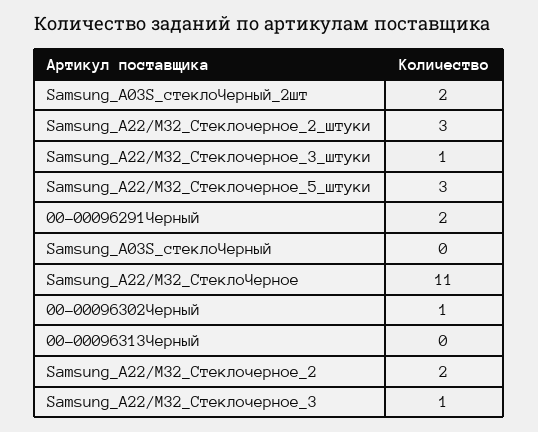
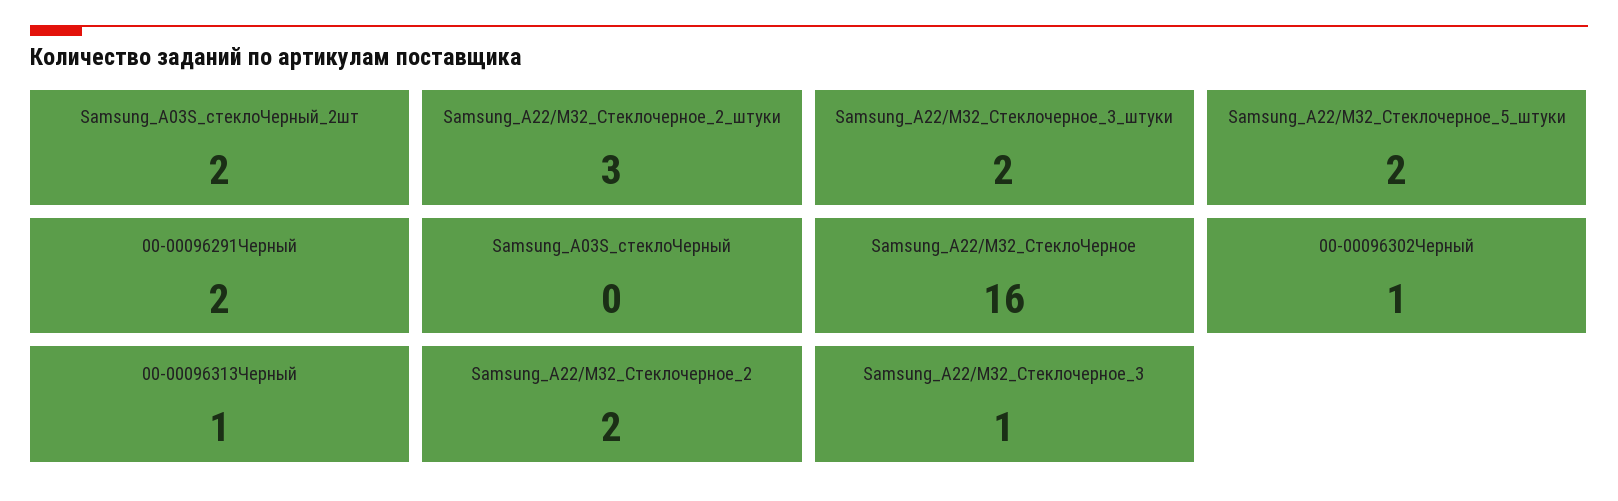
Samsung_A22/M32_Стеклочерное_3_штуки: 1 -> 2
Samsung_A22/M32_Стеклочерное_5_штуки: 3 -> 2
Samsung_A22/M32_СтеклоЧерное: 11 -> 16
00-00096313Черный: 0 -> 1

